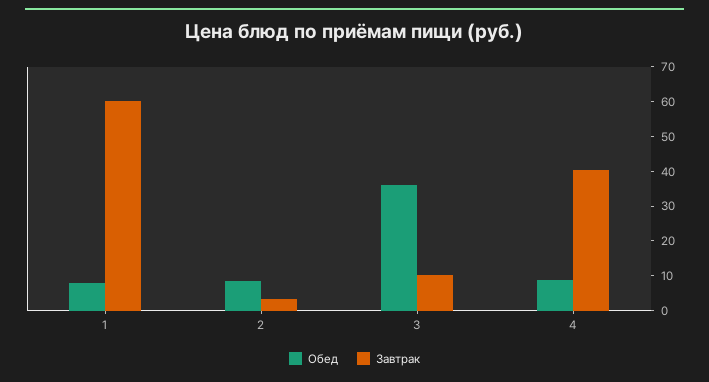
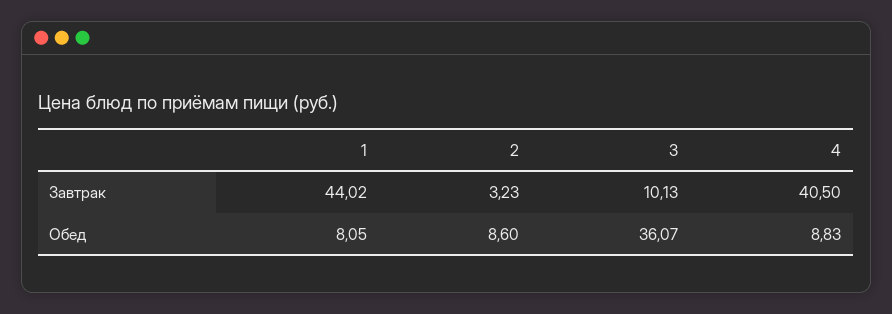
Завтрак, 1: 60 -> 44.02

